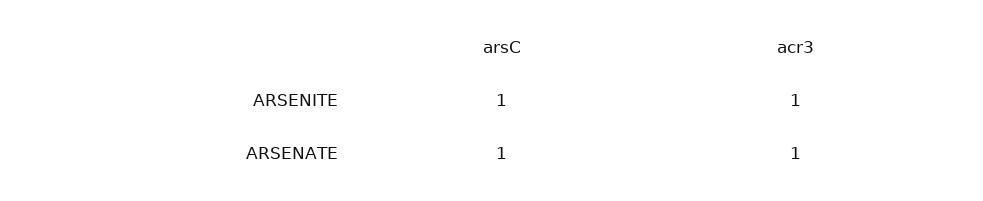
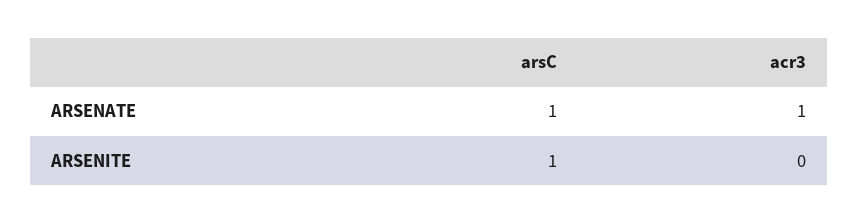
acr3, ARSENITE: 1 -> 0

